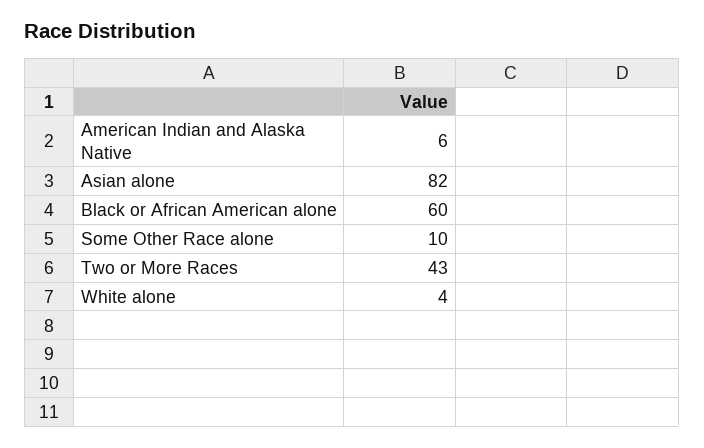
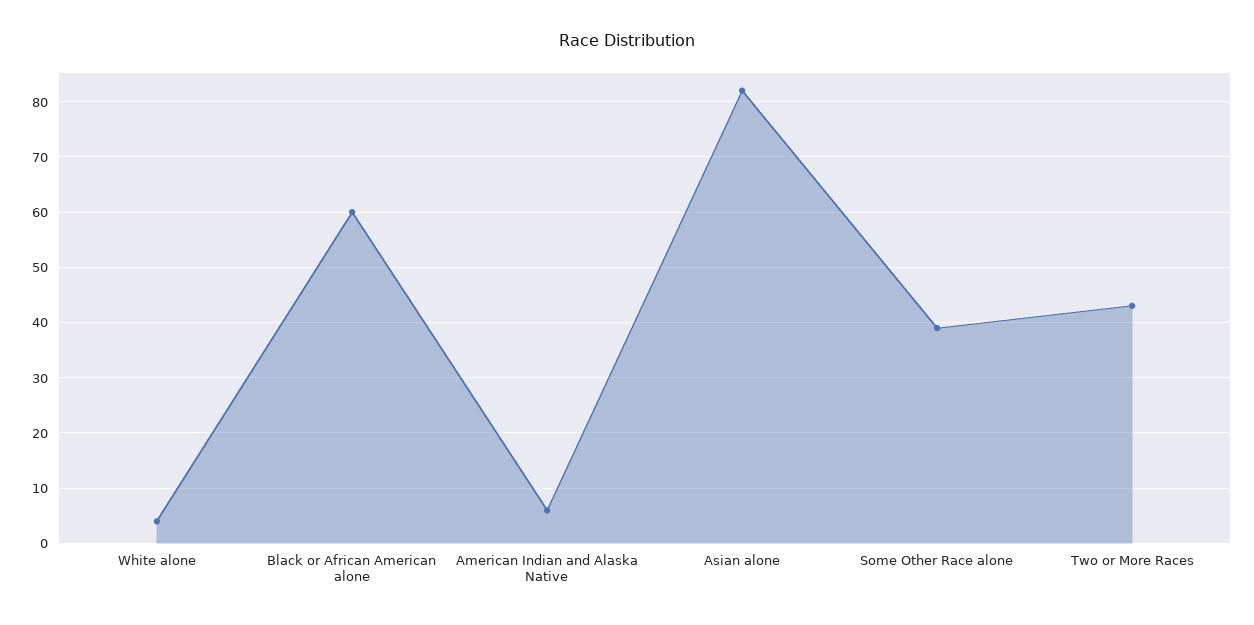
Some Other Race alone: 10 -> 40

